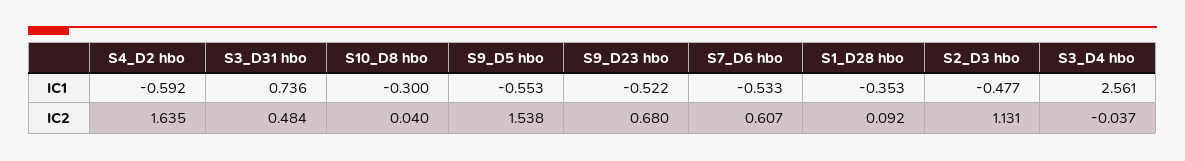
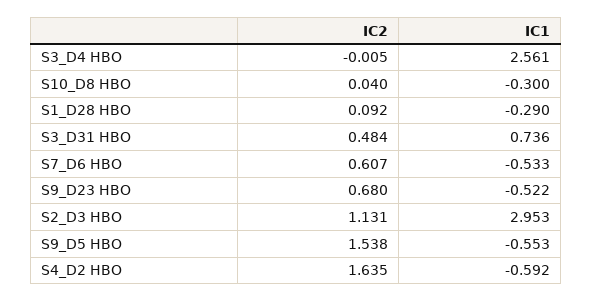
S1_D28 hbo, IC1: -0.353 -> -0.29
S2_D3 hbo, IC1: -0.477 -> 2.953
S3_D4 hbo, IC2: -0.037 -> -0.005

